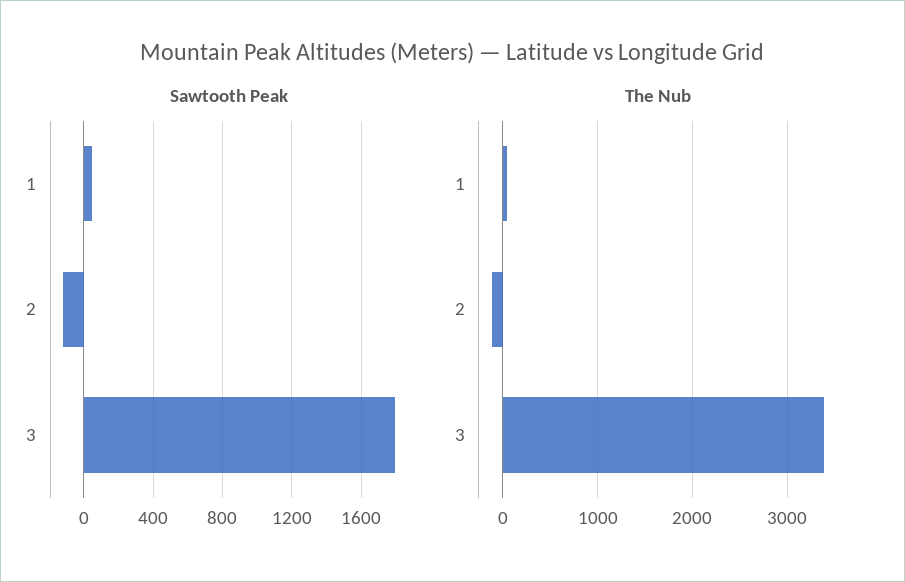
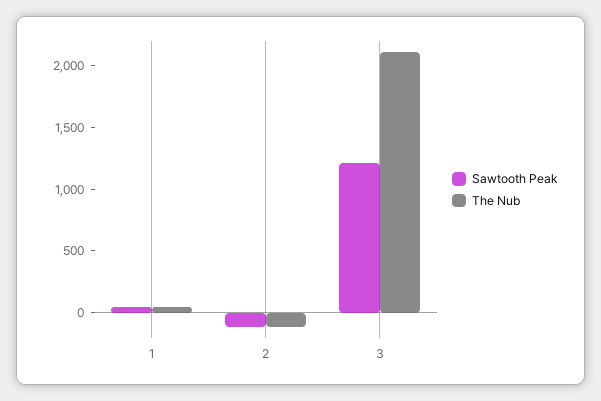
Sawtooth Peak, 3: 1800 -> 1200
The Nub, 3: 3400 -> 2100

